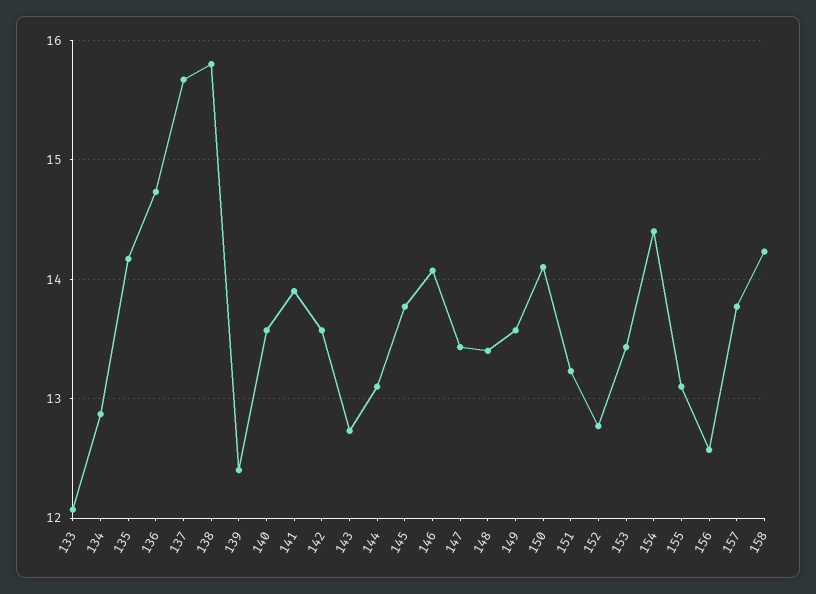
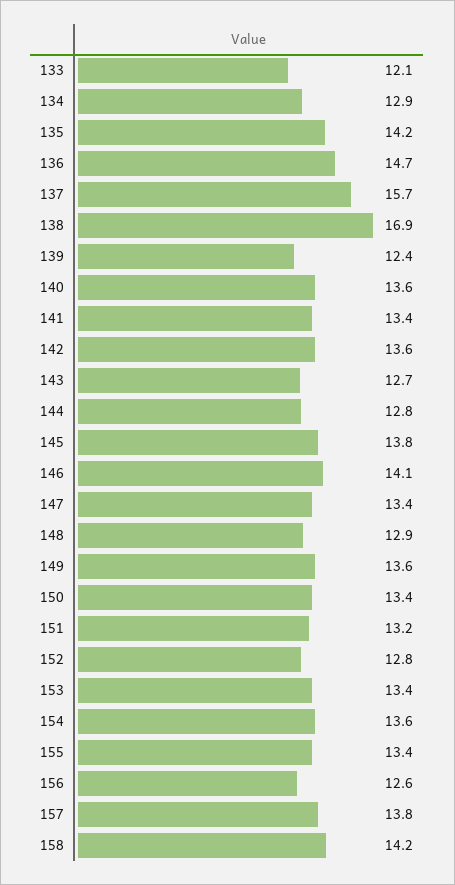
138: 15.8 -> 16.9
141: 13.9 -> 13.4
144: 13.1 -> 12.8
148: 13.4 -> 12.9
150: 14.1 -> 13.4
154: 14.4 -> 13.6
155: 13.1 -> 13.4

